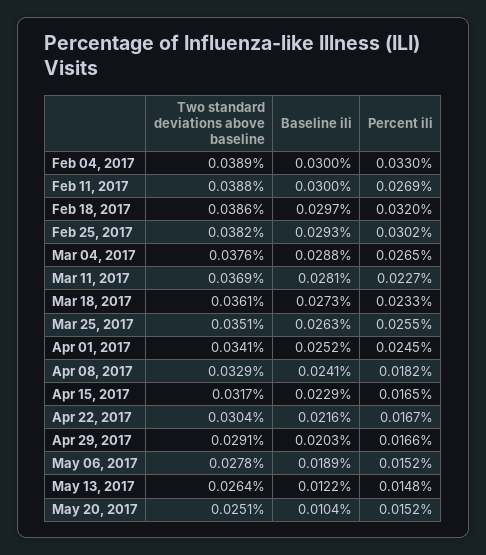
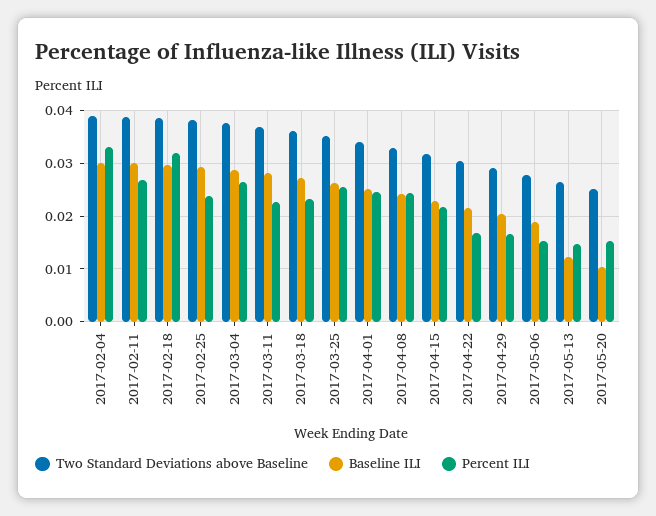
Percent ili, Feb 25, 2017: 0.0302 -> 0.024
Percent ili, Apr 08, 2017: 0.0182 -> 0.024
Percent ili, Apr 15, 2017: 0.0165 -> 0.022

